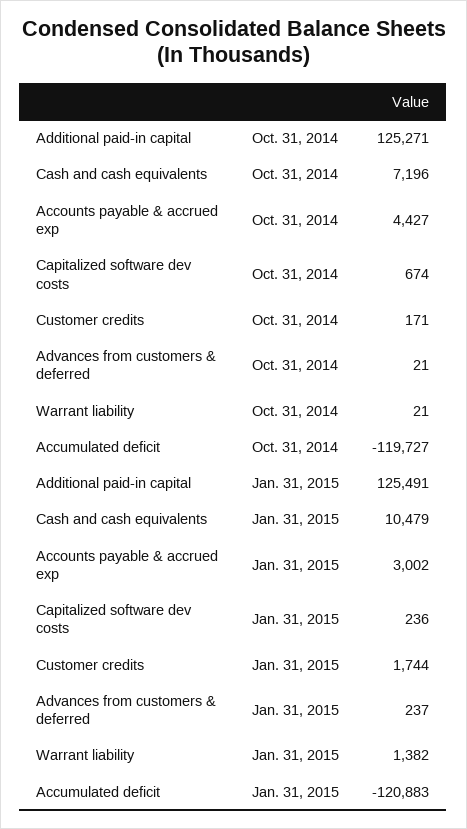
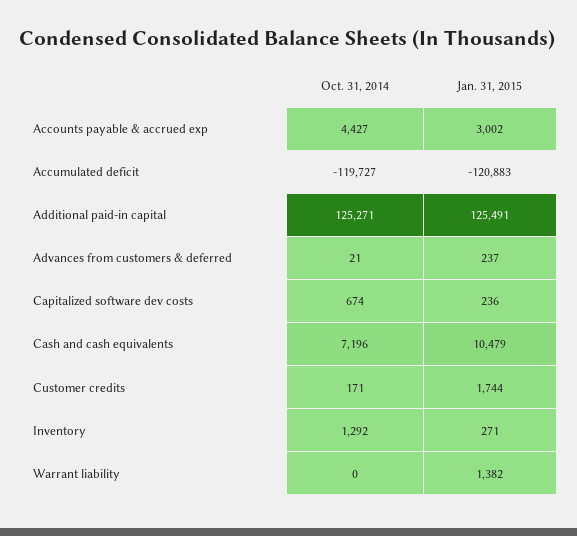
Warrant liability, Oct. 31, 2014: 21 -> 0
Inventory, Oct. 31, 2014: none -> 1292
Inventory, Jan. 31, 2015: none -> 271

